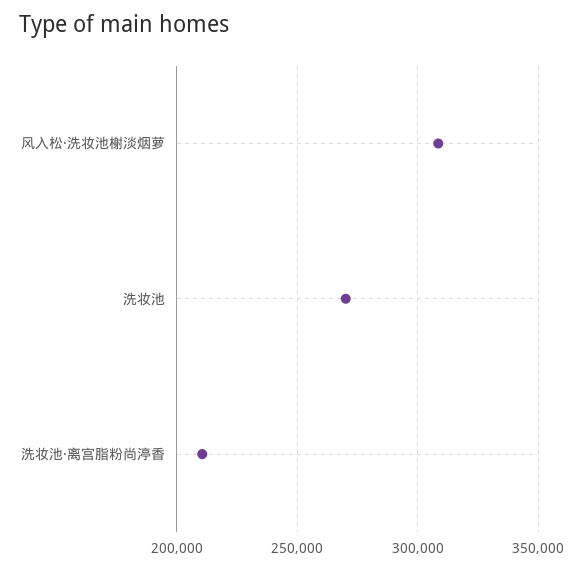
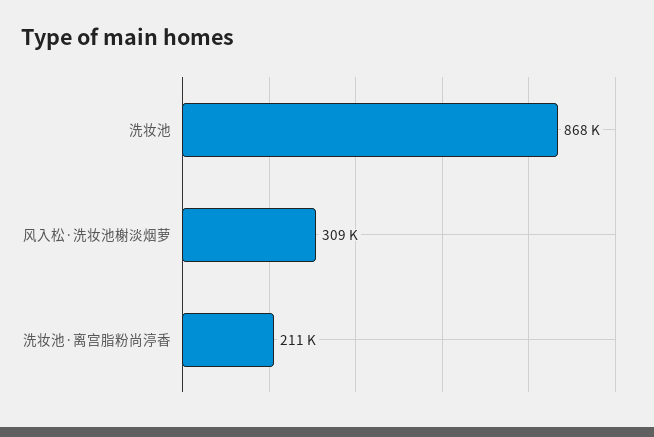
洗妆池: 270000 -> 868000

